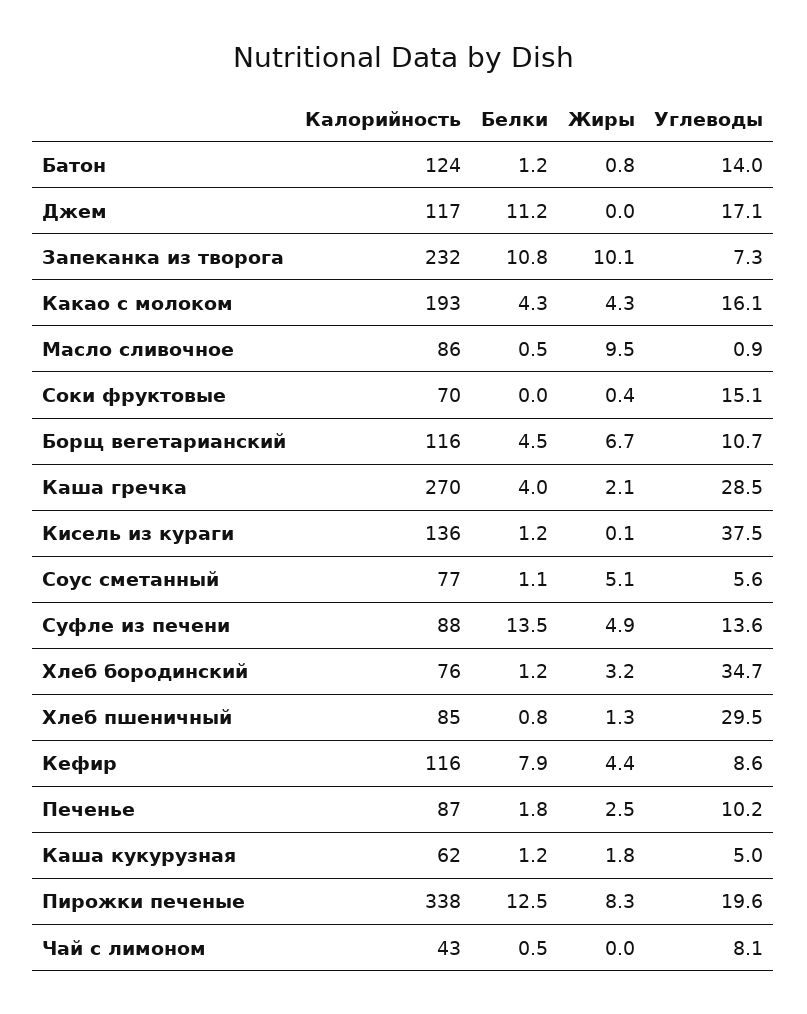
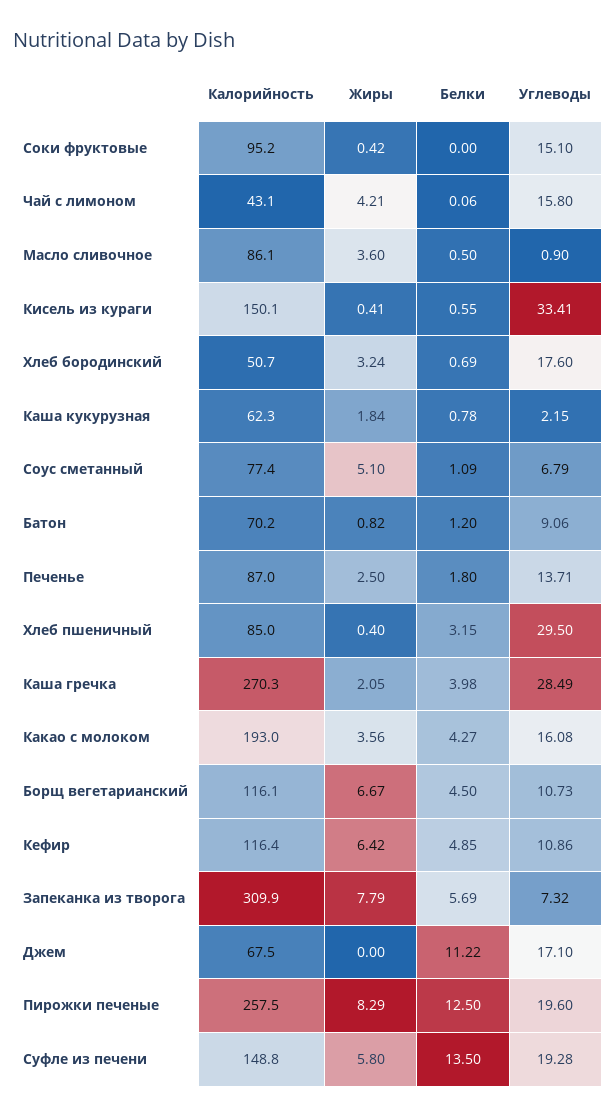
Калорийность, Батон: 124 -> 70.2
Углеводы, Батон: 14 -> 9.06
Калорийность, Джем: 117 -> 67.5
Калорийность, Запеканка из творога: 232 -> 309.9
Белки, Запеканка из творога: 10.8 -> 5.69
Жиры, Запеканка из творога: 10.1 -> 7.79
Жиры, Какао с молоком: 4.3 -> 3.56
Жиры, Масло сливочное: 9.5 -> 3.6
Калорийность, Соки фруктовые: 70 -> 95.2
Калорийность, Кисель из кураги: 136 -> 150.1
Белки, Кисель из кураги: 1.2 -> 0.55
Жиры, Кисель из кураги: 0.1 -> 0.41
Углеводы, Кисель из кураги: 37.5 -> 33.41
Углеводы, Соус сметанный: 5.6 -> 6.79
Калорийность, Суфле из печени: 88 -> 148.8
Жиры, Суфле из печени: 4.9 -> 5.8
Углеводы, Суфле из печени: 13.6 -> 19.28
Калорийность, Хлеб бородинский: 76 -> 50.7
Белки, Хлеб бородинский: 1.2 -> 0.69
Углеводы, Хлеб бородинский: 34.7 -> 17.6
Белки, Хлеб пшеничный: 0.8 -> 3.15
Жиры, Хлеб пшеничный: 1.3 -> 0.4
Белки, Кефир: 7.9 -> 4.85
Жиры, Кефир: 4.4 -> 6.42
Углеводы, Кефир: 8.6 -> 10.86
Углеводы, Печенье: 10.2 -> 13.71
Белки, Каша кукурузная: 1.2 -> 0.78
Углеводы, Каша кукурузная: 5 -> 2.15
Калорийность, Пирожки печеные: 338 -> 257.5
Белки, Чай с лимоном: 0.5 -> 0.06
Жиры, Чай с лимоном: 0 -> 4.21
Углеводы, Чай с лимоном: 8.1 -> 15.8

